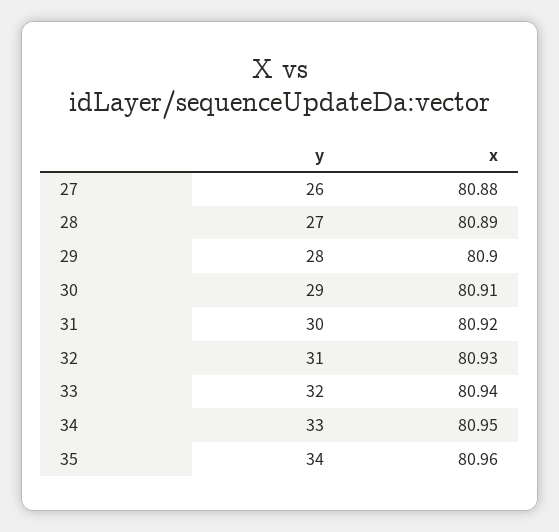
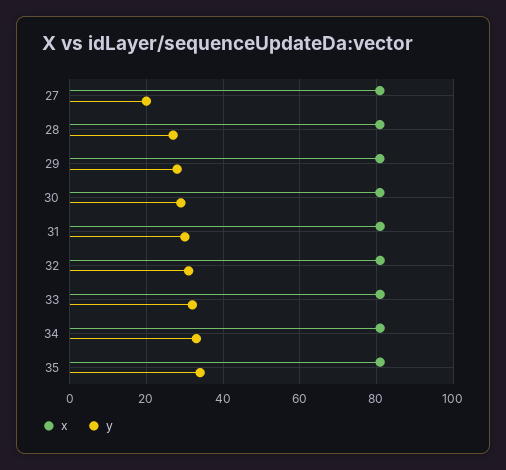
y, 27: 26 -> 20

